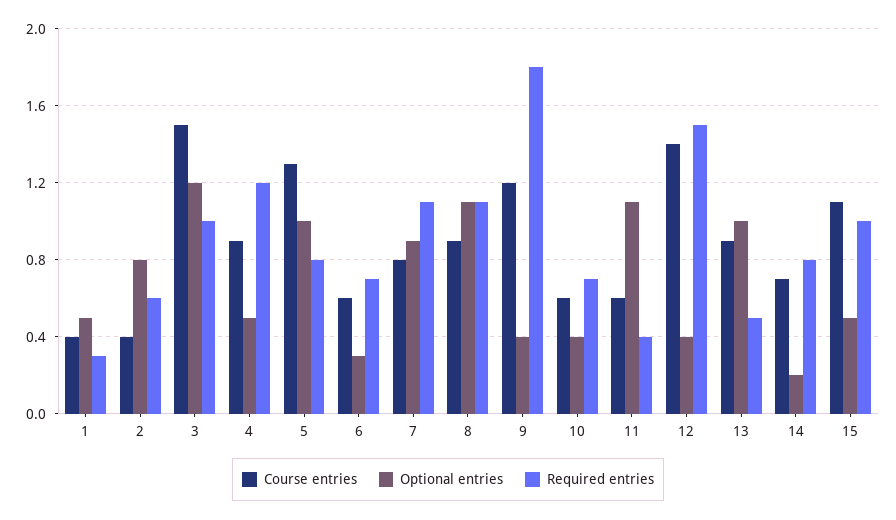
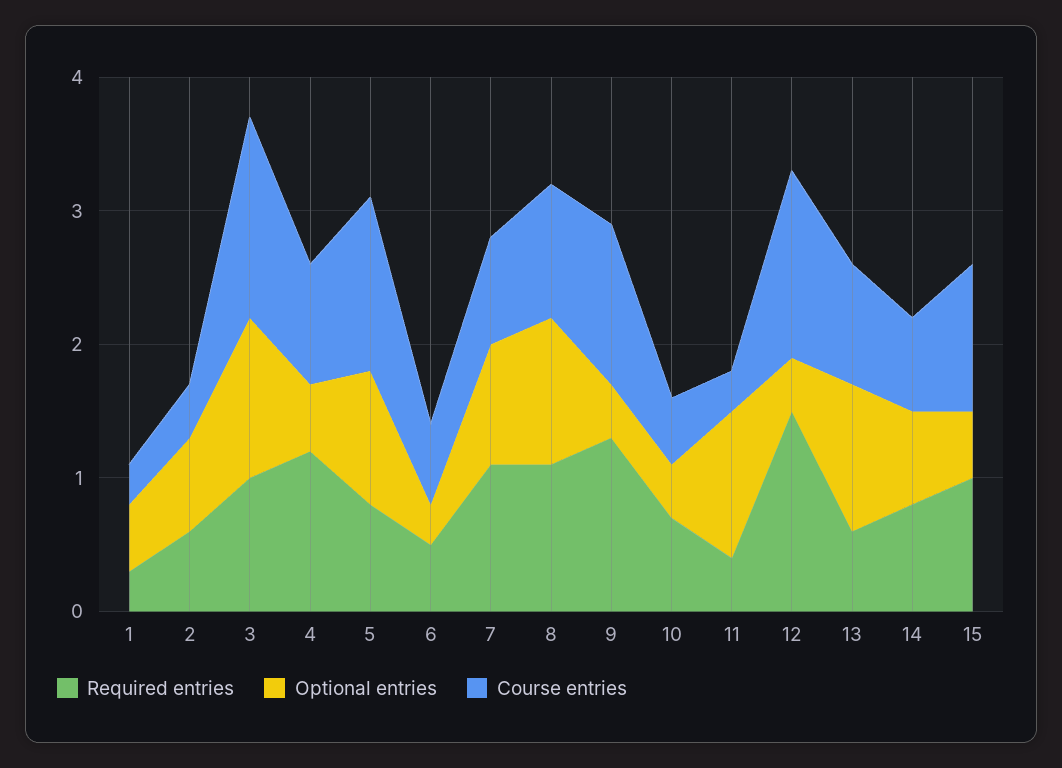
Course entries, 1: 0.4 -> 0.3
Optional entries, 2: 0.8 -> 0.7
Required entries, 6: 0.7 -> 0.5
Course entries, 8: 0.9 -> 1
Required entries, 9: 1.8 -> 1.3
Course entries, 10: 0.6 -> 0.5
Course entries, 11: 0.6 -> 0.3
Optional entries, 13: 1 -> 1.1
Required entries, 13: 0.5 -> 0.6
Optional entries, 14: 0.2 -> 0.7

